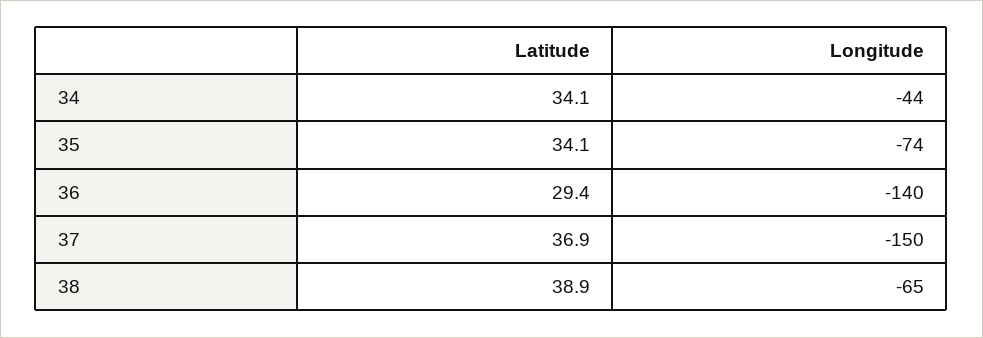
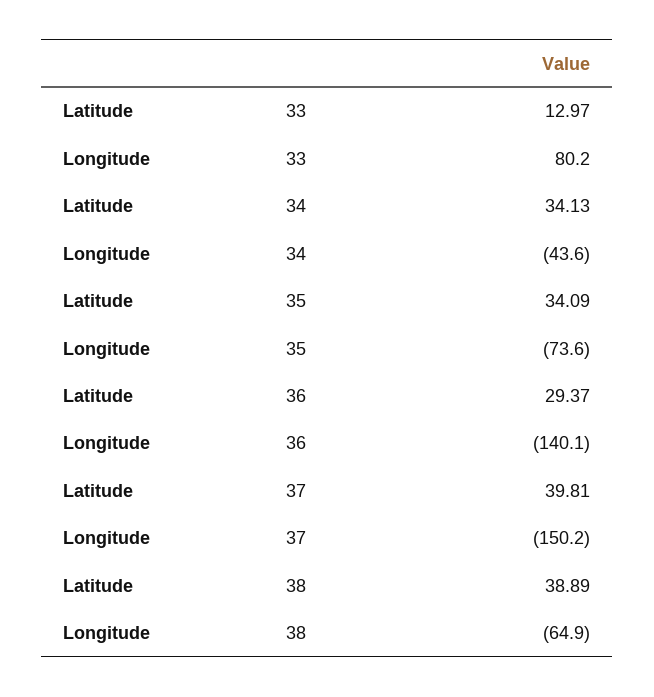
Latitude, 37: 36.9 -> 39.81
Latitude, 33: none -> 12.97
Longitude, 33: none -> 80.2

